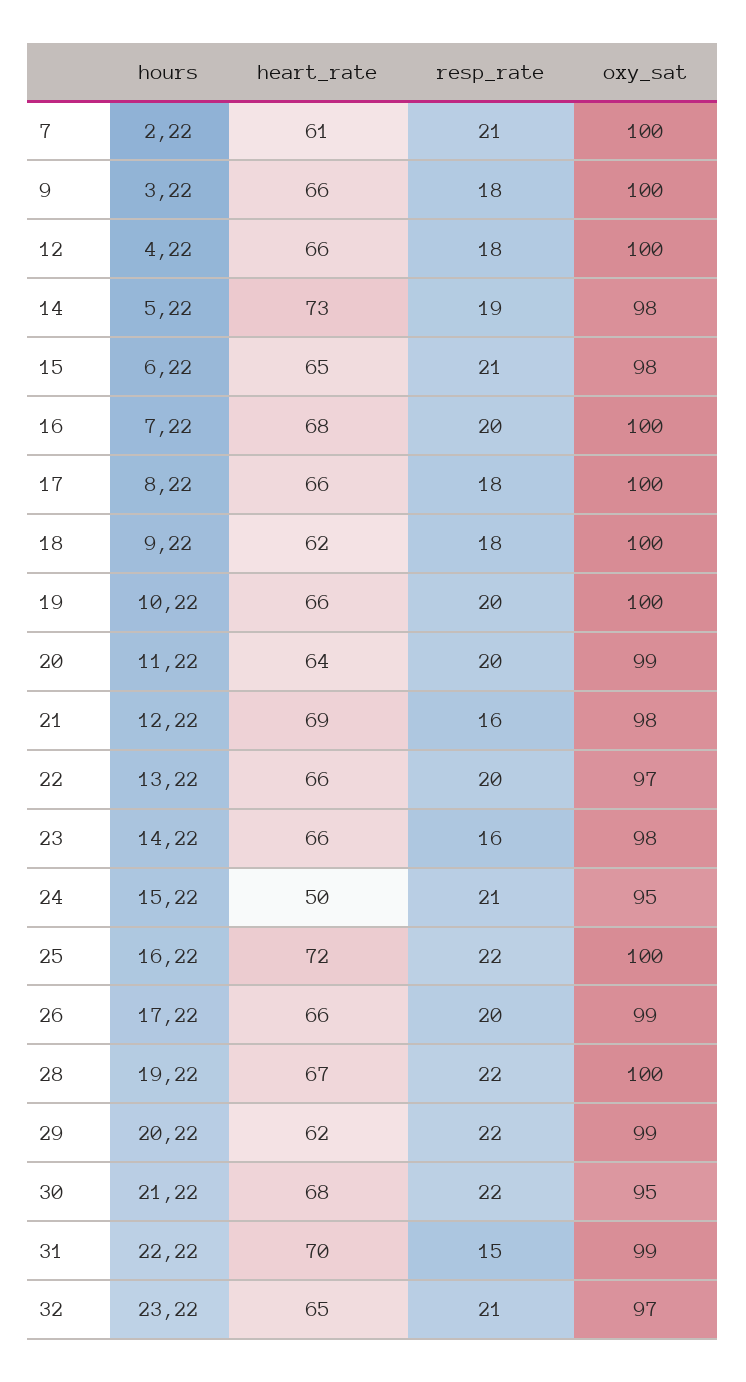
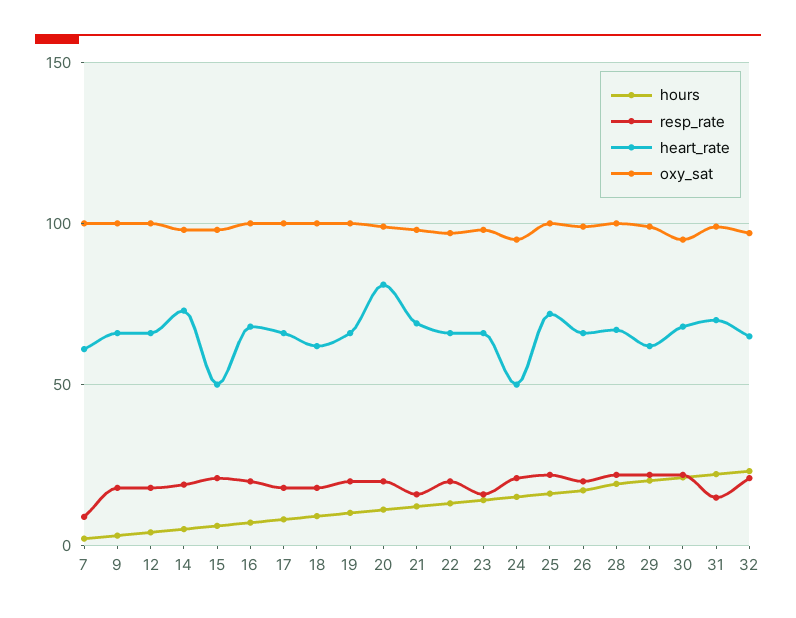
resp_rate, 7: 21 -> 10
heart_rate, 15: 65 -> 50
heart_rate, 20: 64 -> 80

